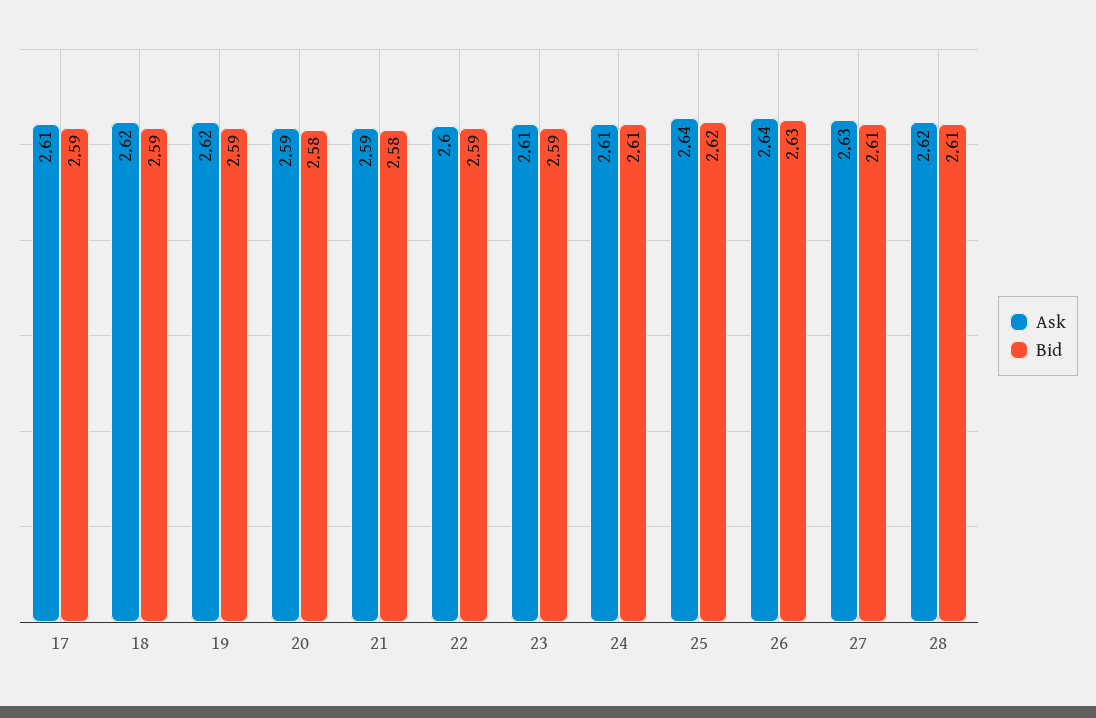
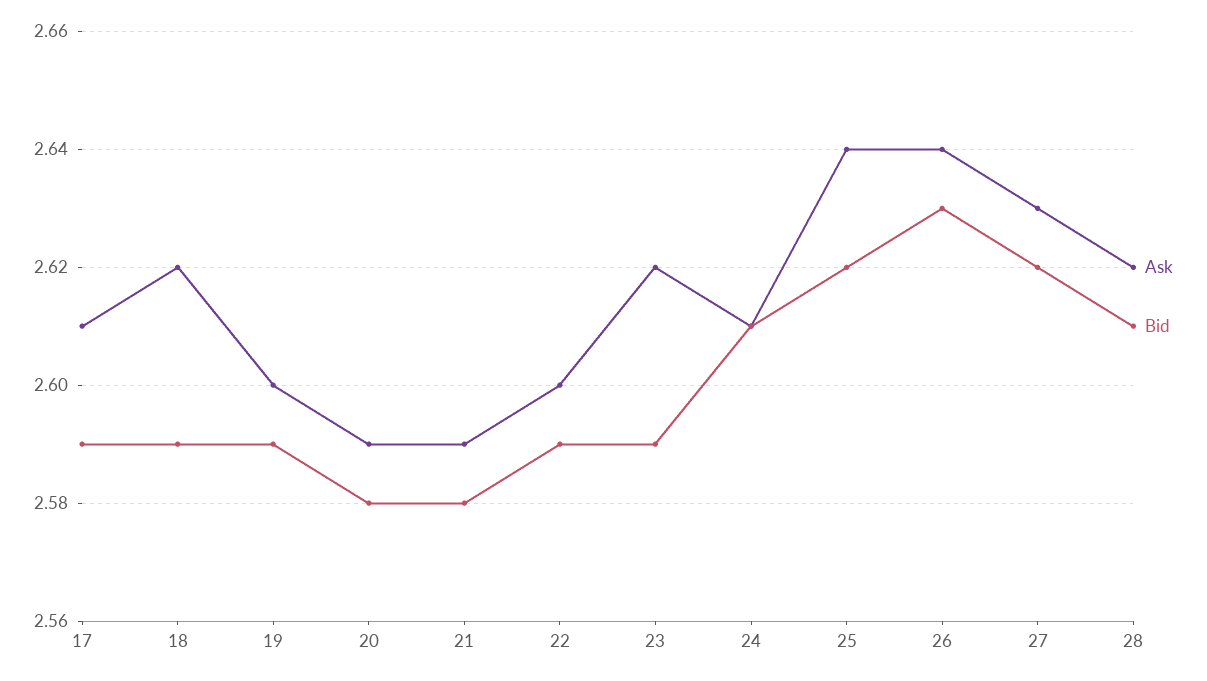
Ask, 19: 2.62 -> 2.6
Ask, 23: 2.61 -> 2.62
Bid, 27: 2.61 -> 2.62

